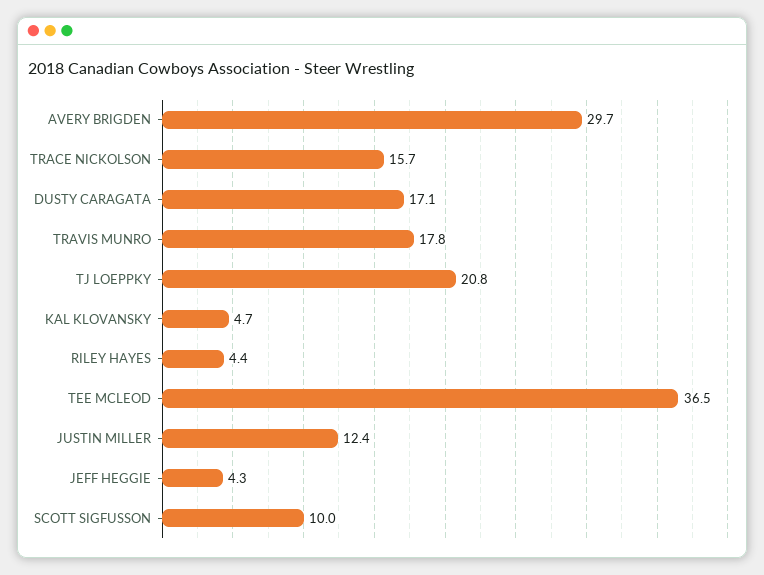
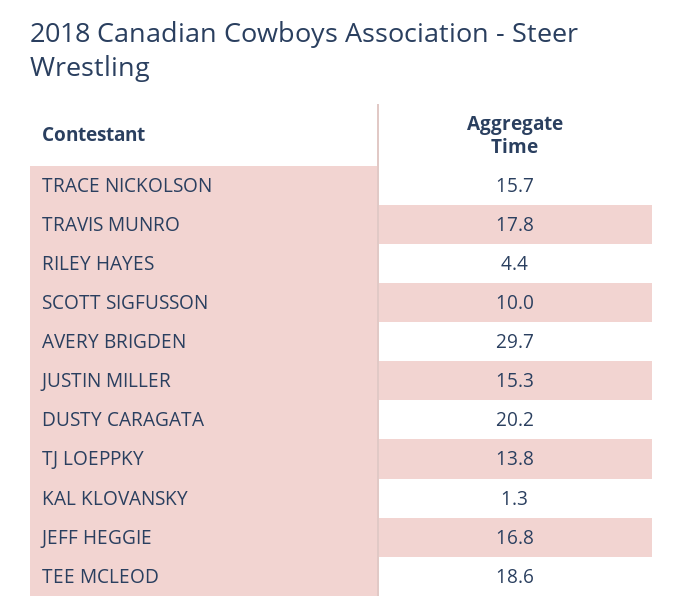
DUSTY CARAGATA: 17.1 -> 20.2
TJ LOEPPKY: 20.8 -> 13.8
KAL KLOVANSKY: 4.7 -> 1.3
TEE MCLEOD: 36.5 -> 18.6
JUSTIN MILLER: 12.4 -> 15.3
JEFF HEGGIE: 4.3 -> 16.8

